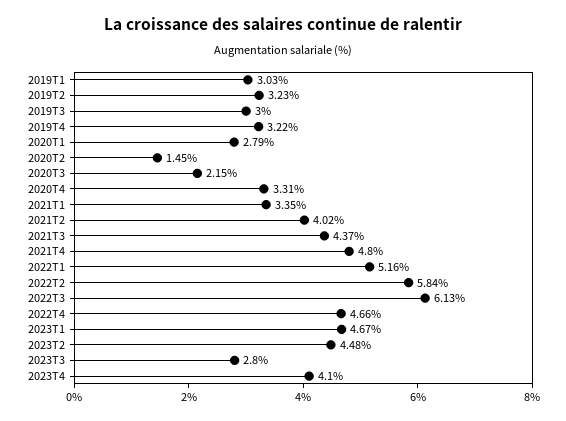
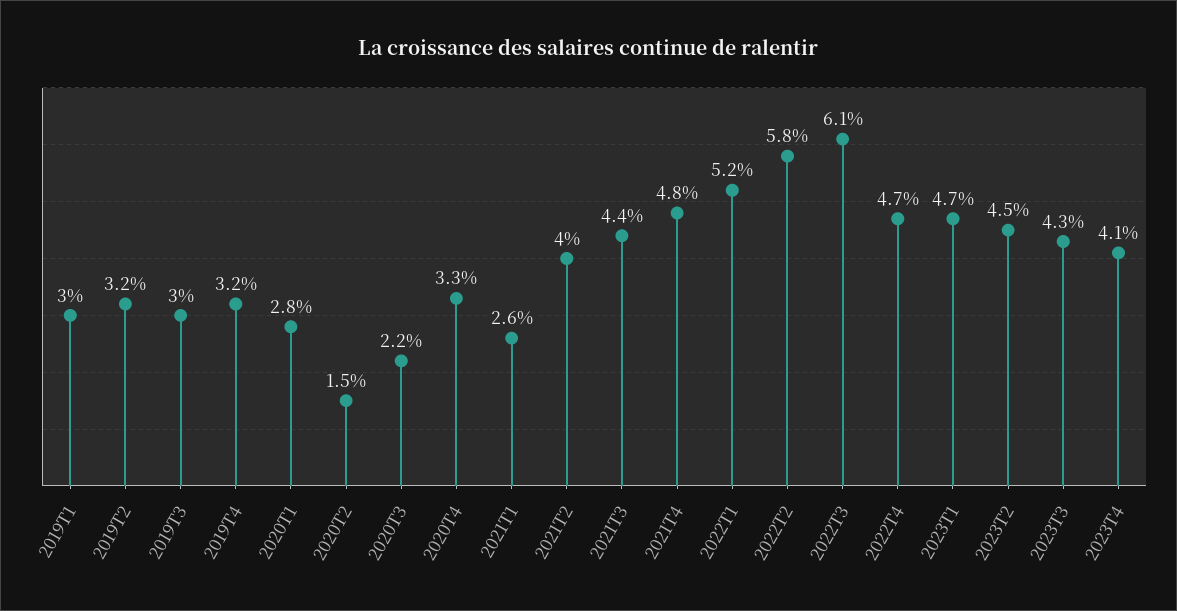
2021T1: 3.35 -> 2.6
2023T3: 2.8 -> 4.3

